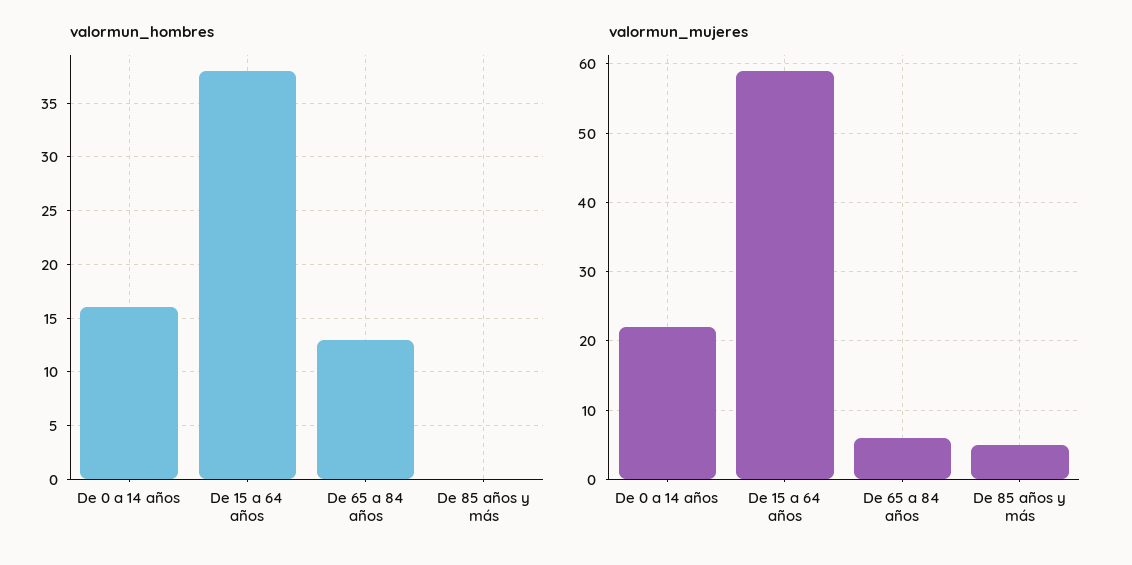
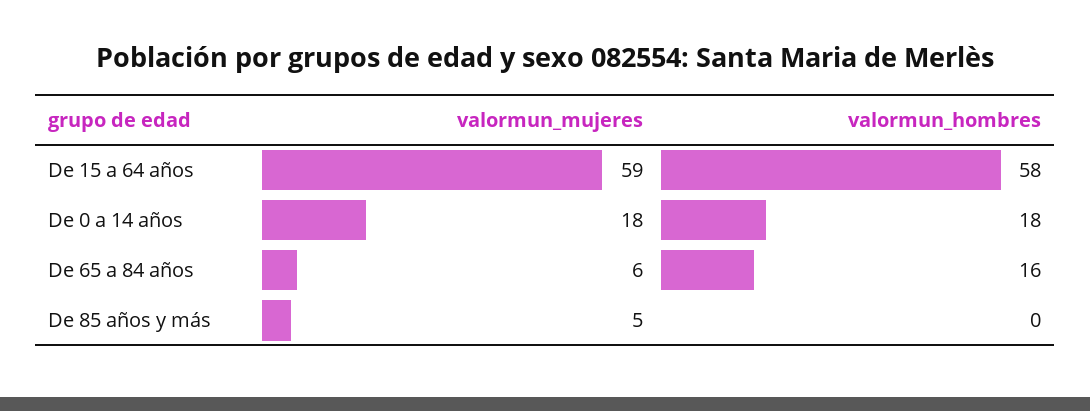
valormun_hombres, De 0 a 14 años: 16 -> 18
valormun_hombres, De 15 a 64 años: 38 -> 58
valormun_hombres, De 65 a 84 años: 13 -> 16
valormun_mujeres, De 0 a 14 años: 22 -> 18

